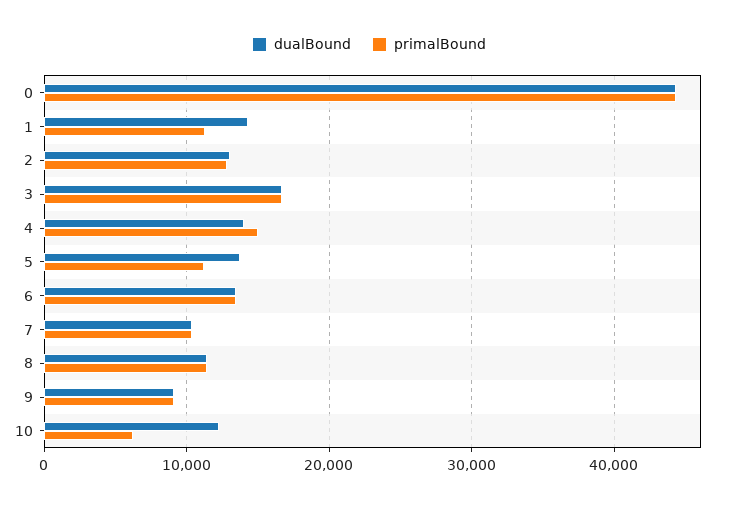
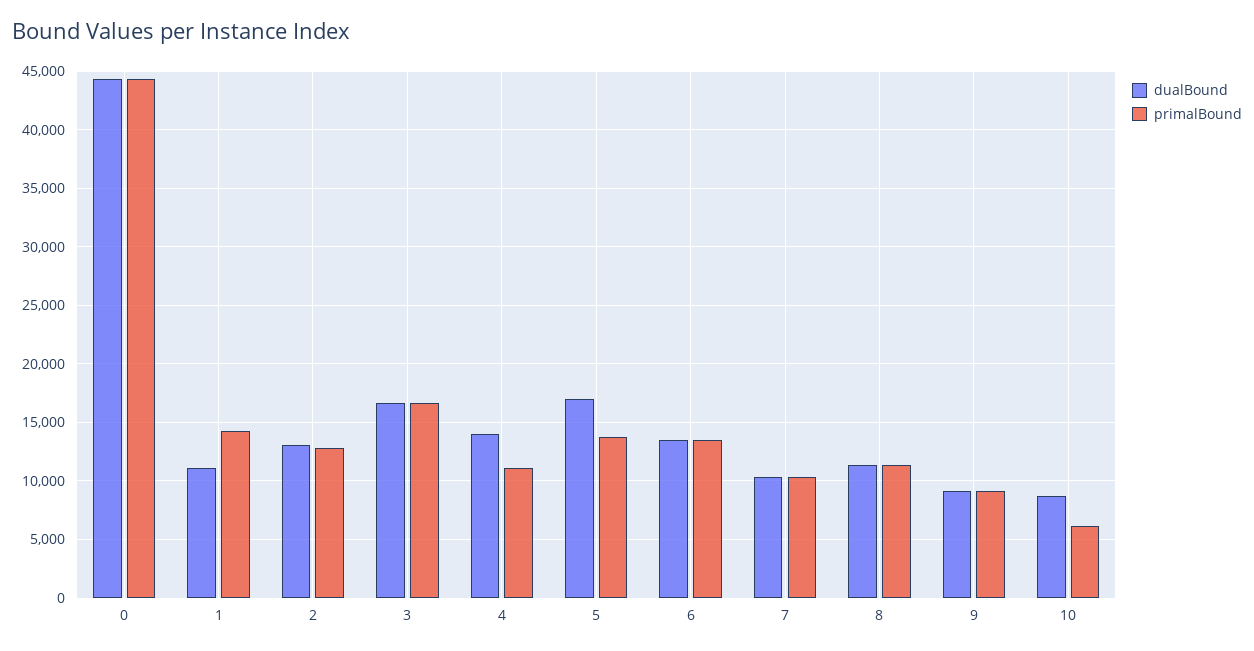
dualBound, 1: 14000 -> 11000
primalBound, 1: 11000 -> 14000
primalBound, 4: 15000 -> 11000
dualBound, 5: 14000 -> 17000
primalBound, 5: 11000 -> 14000
dualBound, 10: 12000 -> 9000

